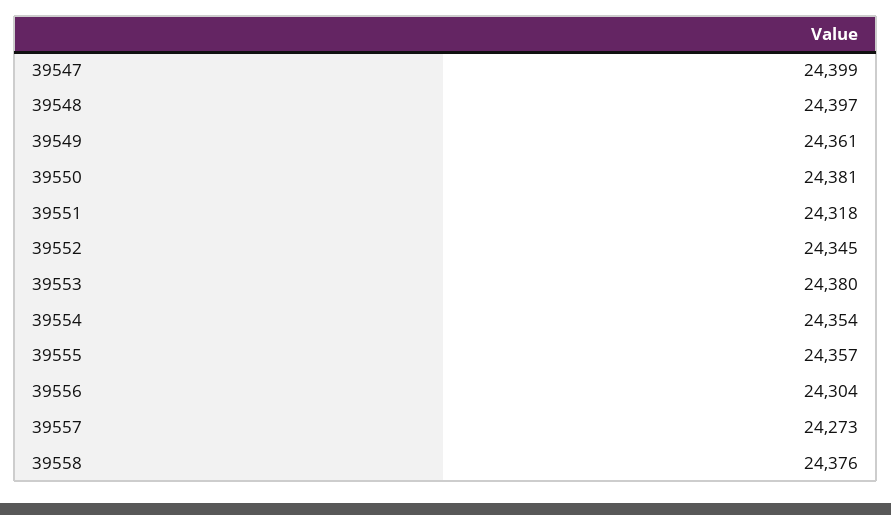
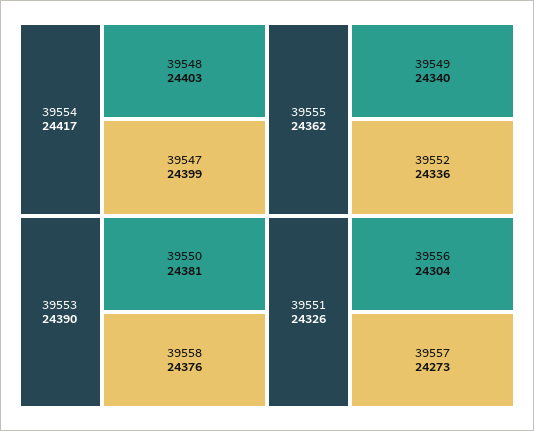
39548: 24397 -> 24403
39549: 24361 -> 24340
39551: 24318 -> 24326
39552: 24345 -> 24336
39553: 24380 -> 24390
39554: 24354 -> 24417
39555: 24357 -> 24362

